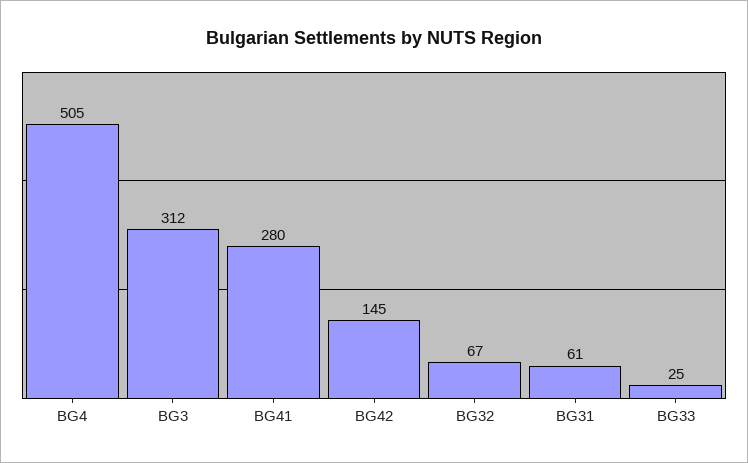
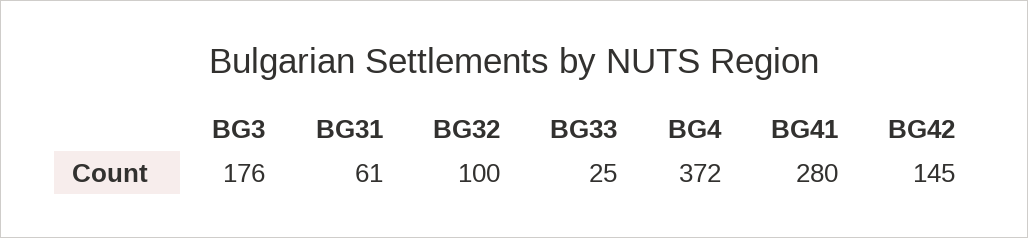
BG4: 505 -> 372
BG3: 312 -> 176
BG32: 67 -> 100

